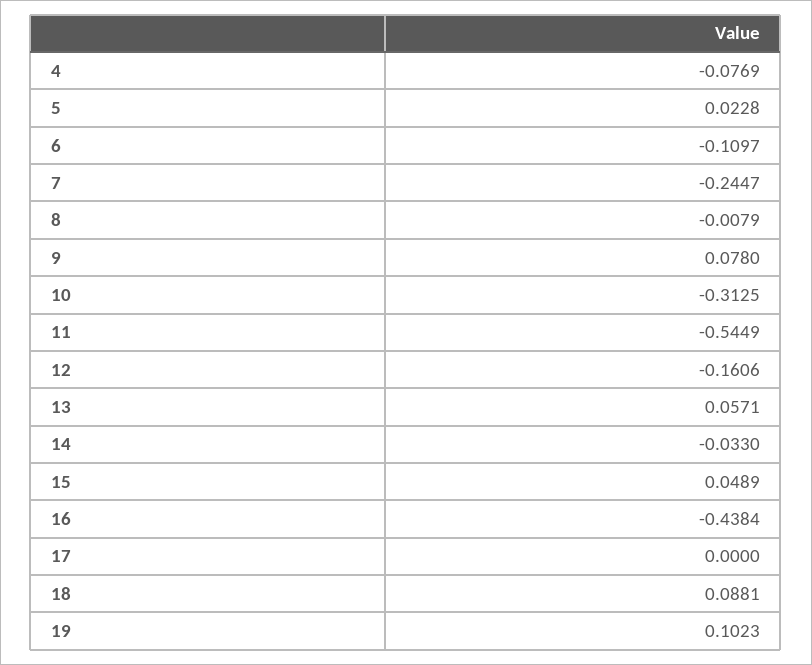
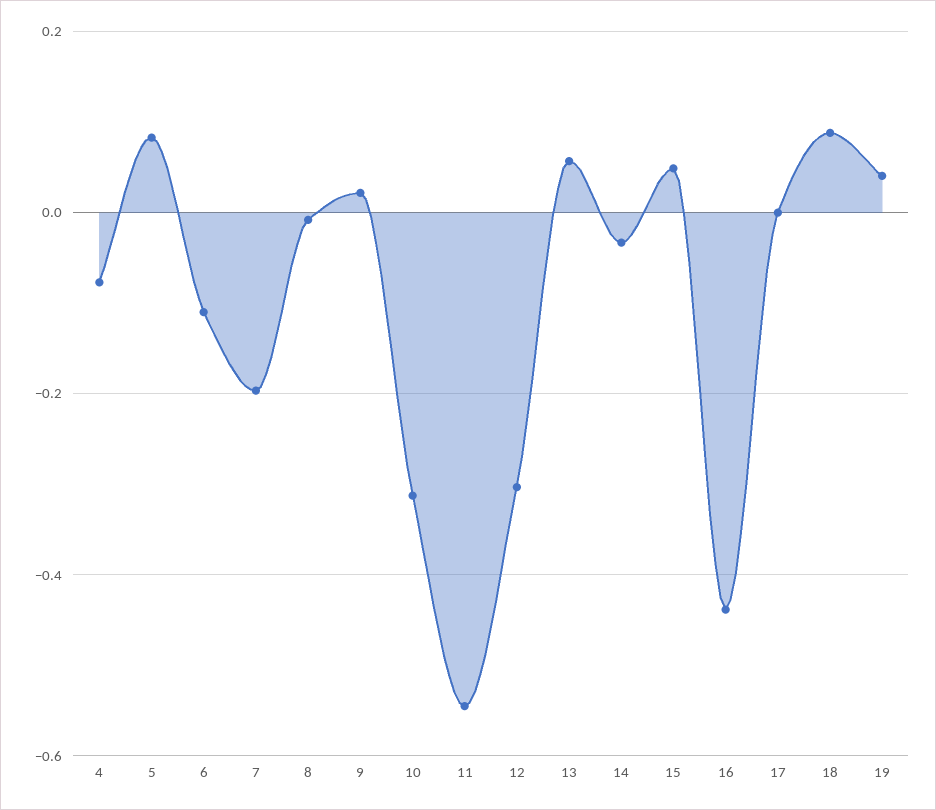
5: 0.0228 -> 0.08
7: -0.2447 -> -0.2
9: 0.078 -> 0.02
12: -0.1606 -> -0.3
19: 0.1023 -> 0.04

